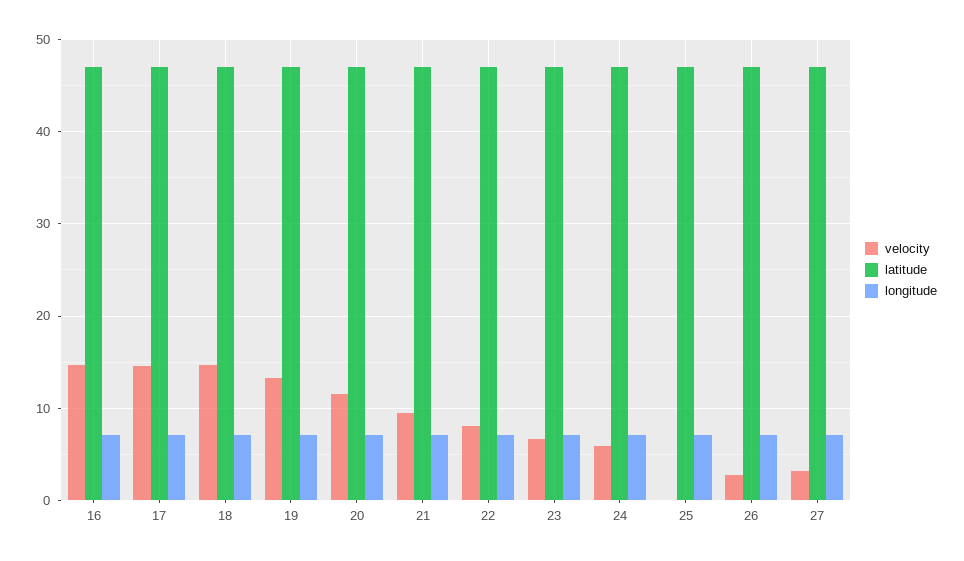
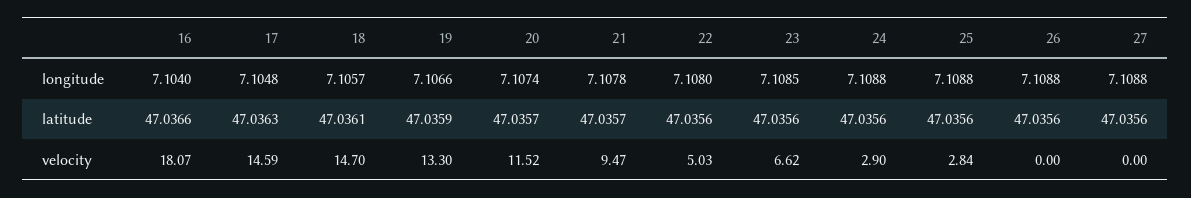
velocity, 16: 15 -> 18.07
velocity, 22: 8 -> 5.03
velocity, 24: 6 -> 2.9
velocity, 25: 0 -> 2.84
velocity, 26: 3 -> 0
velocity, 27: 3 -> 0

